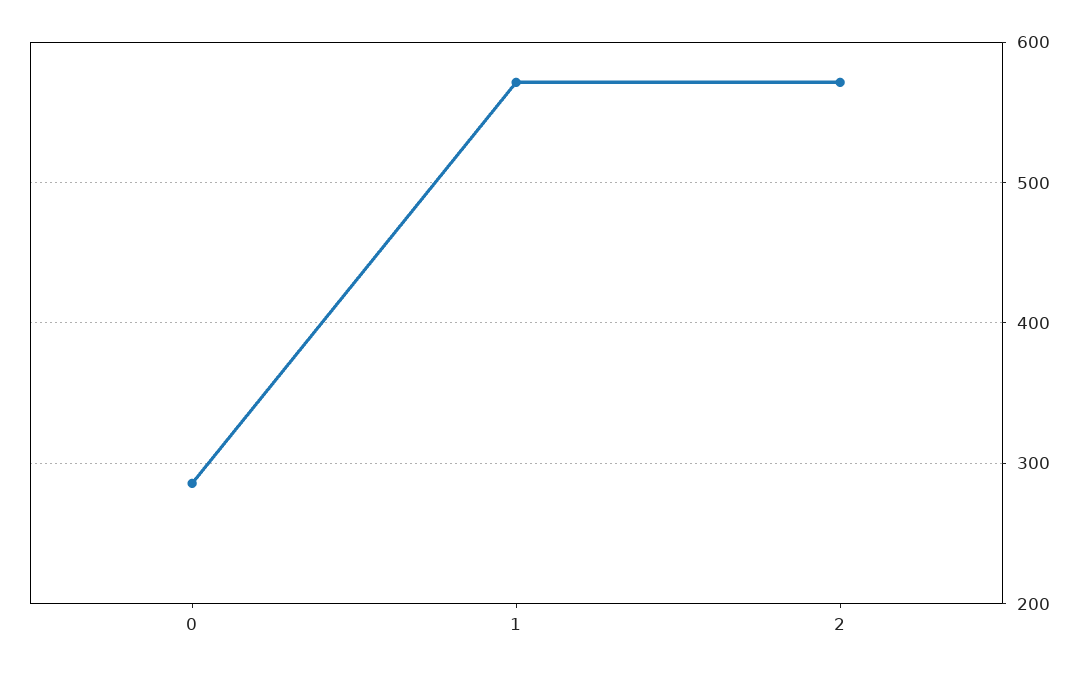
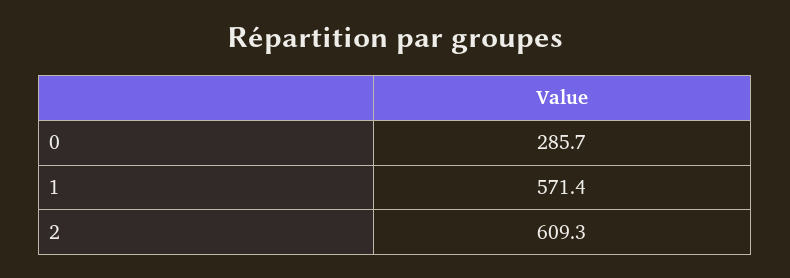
2: 570 -> 609.3

